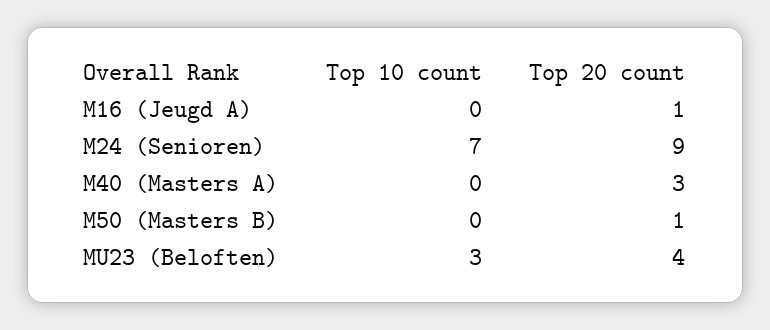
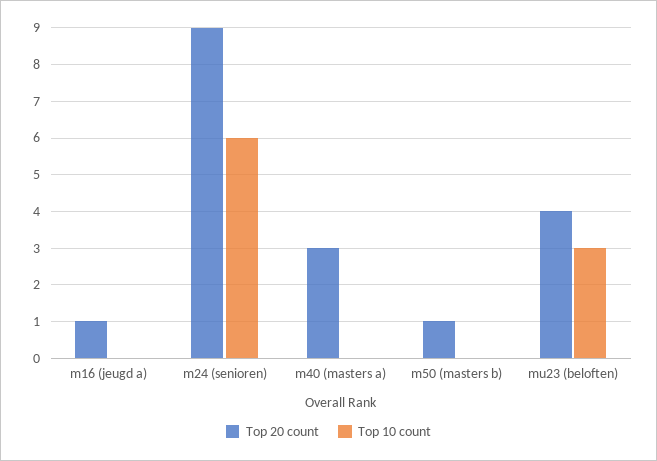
Top 10 count, M24 (Senioren): 7 -> 6

